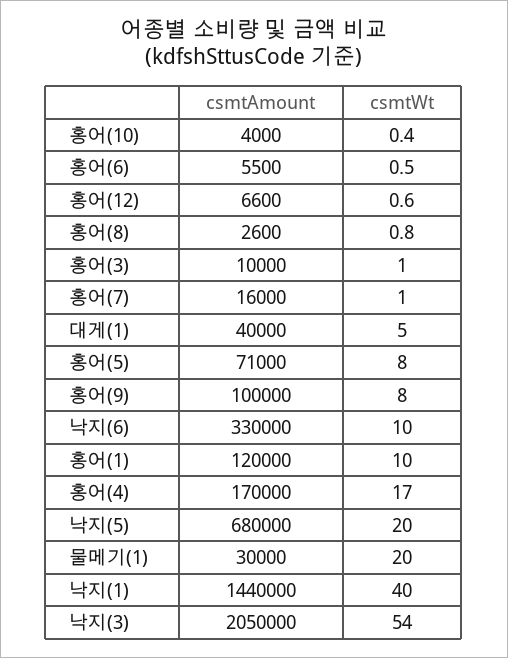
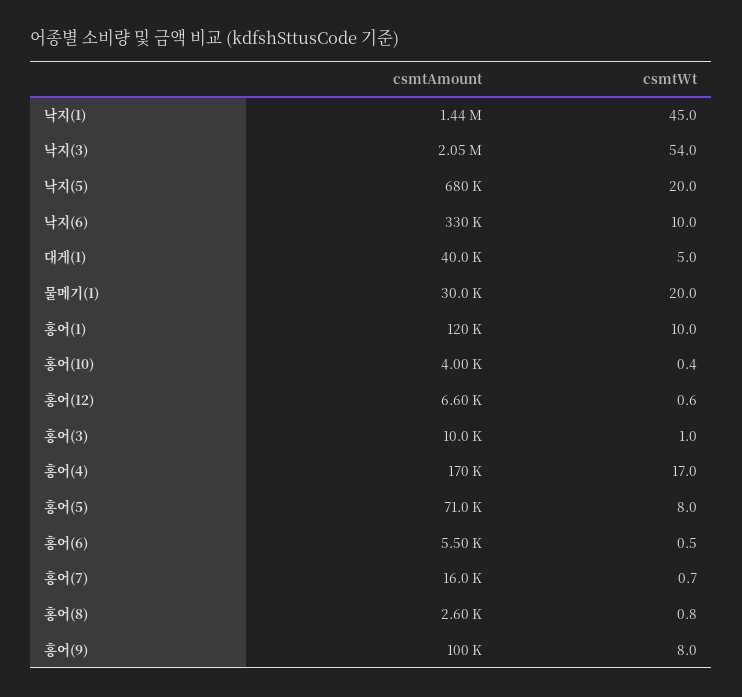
csmtWt, 홍어(7): 1 -> 0.7
csmtWt, 낙지(1): 40 -> 45

